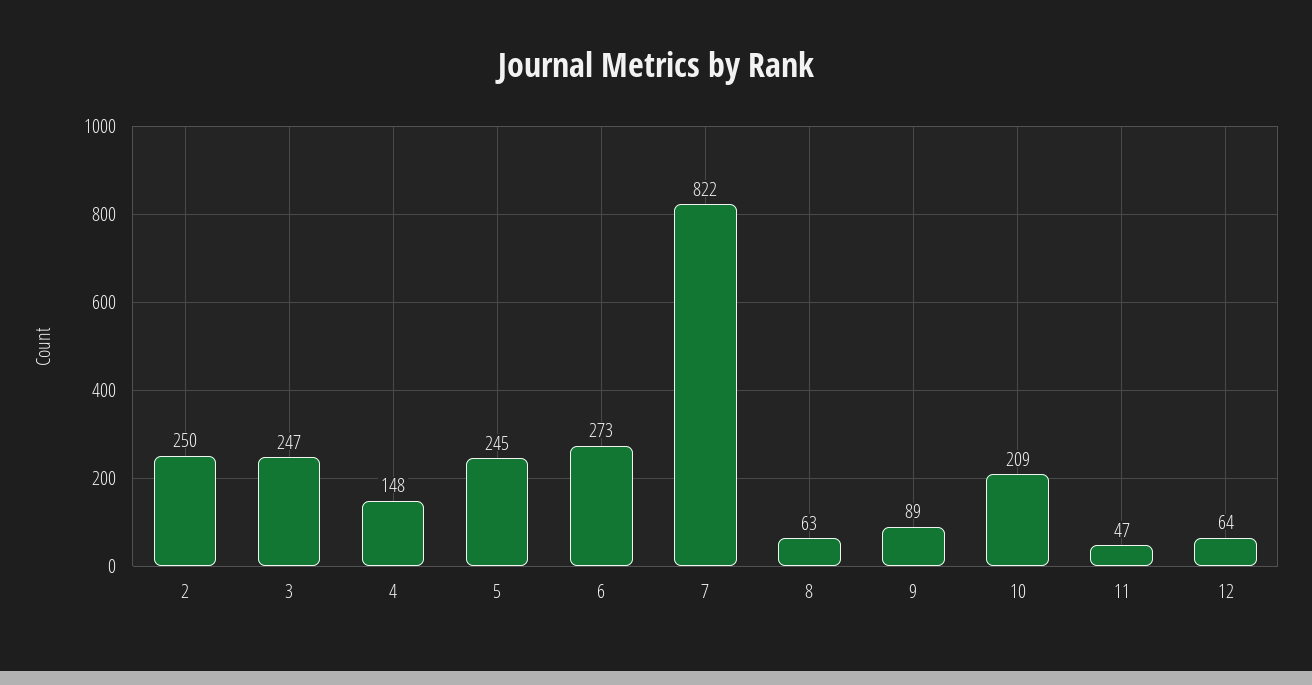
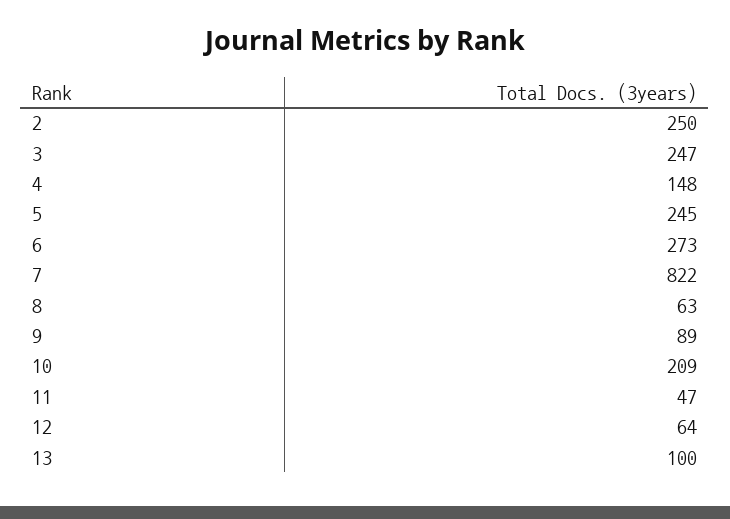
13: none -> 100

